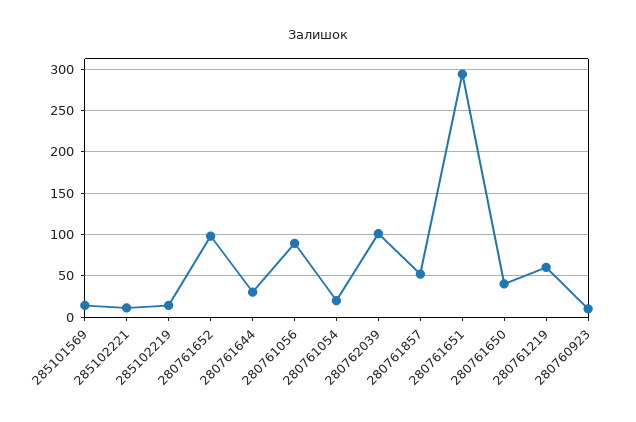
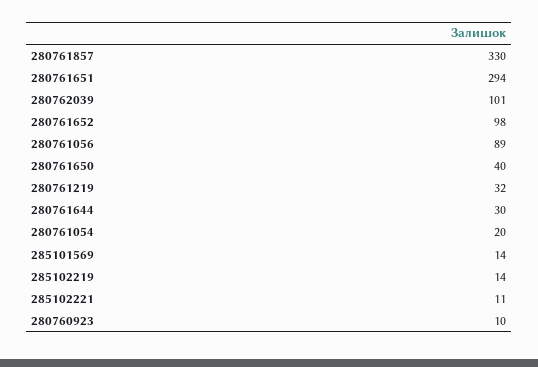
280761857: 50 -> 330
280761219: 60 -> 32

